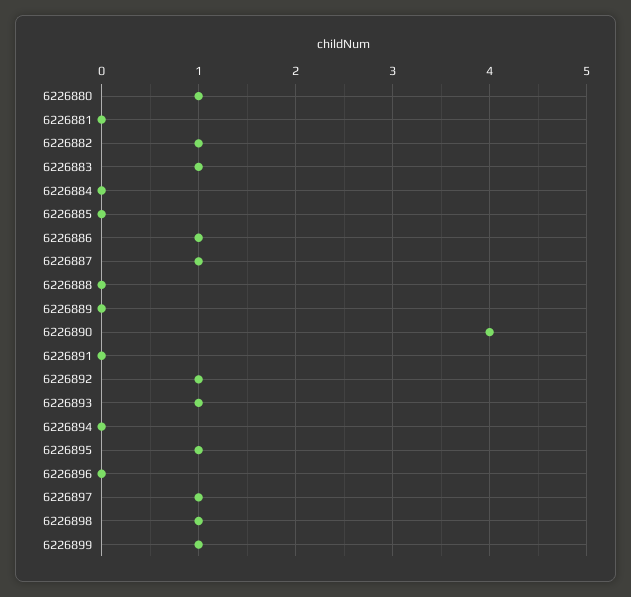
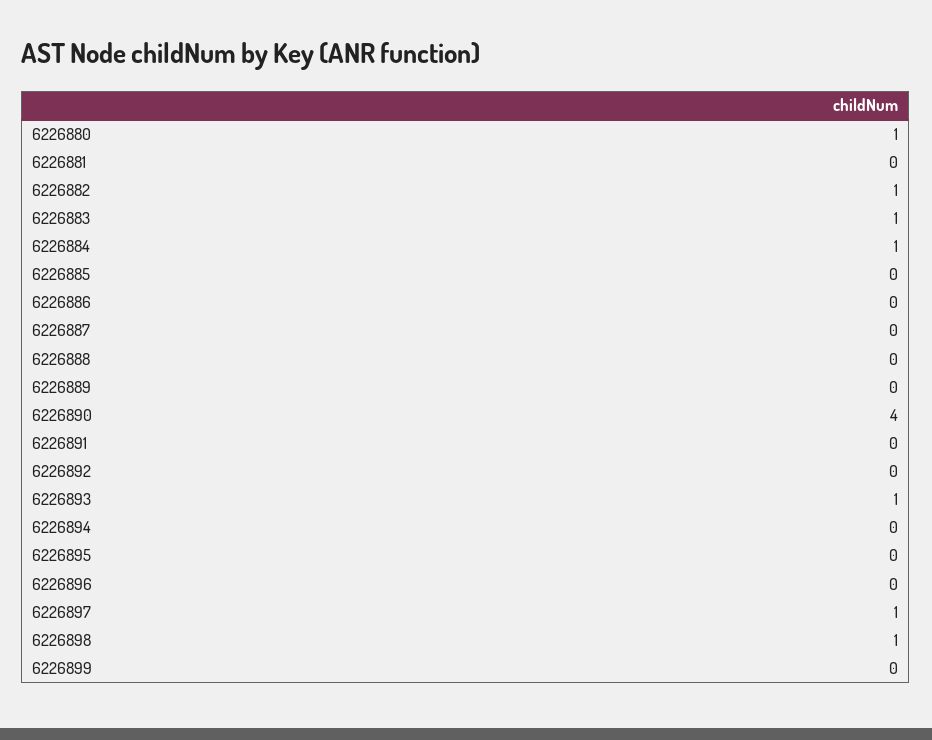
6226884: 0 -> 1
6226886: 1 -> 0
6226887: 1 -> 0
6226892: 1 -> 0
6226895: 1 -> 0
6226899: 1 -> 0

